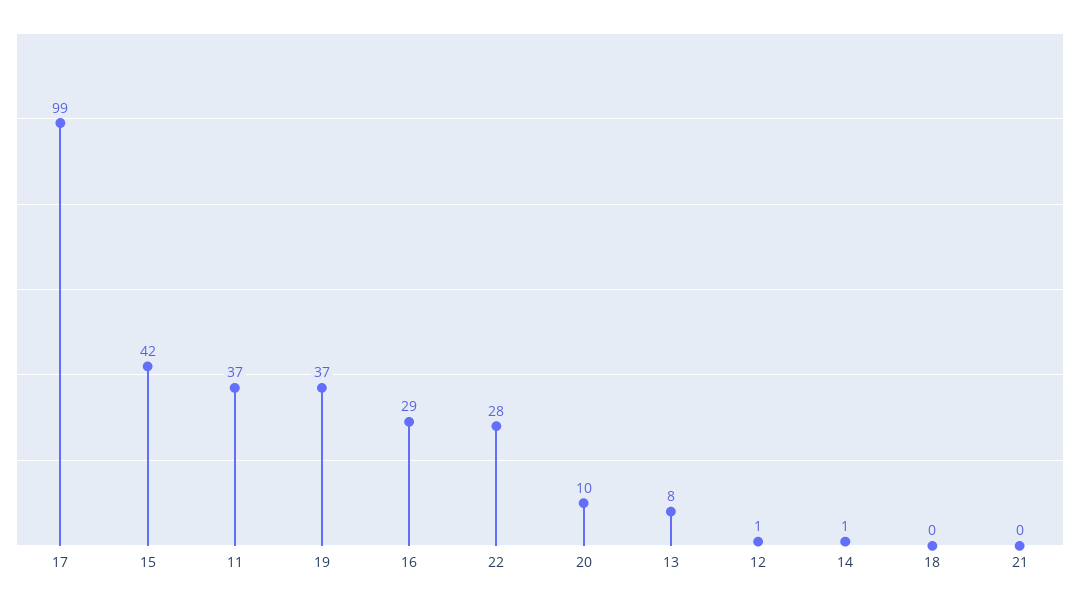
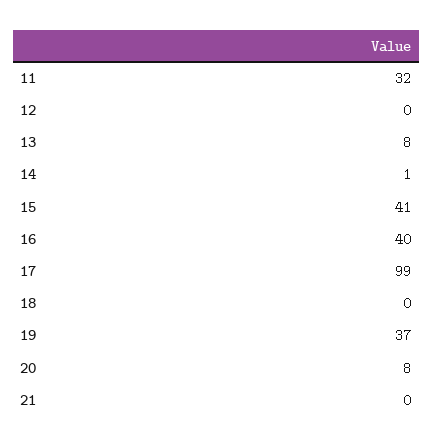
15: 42 -> 41
11: 37 -> 32
16: 29 -> 40
22: 28 -> none
20: 10 -> 8
12: 1 -> 0

